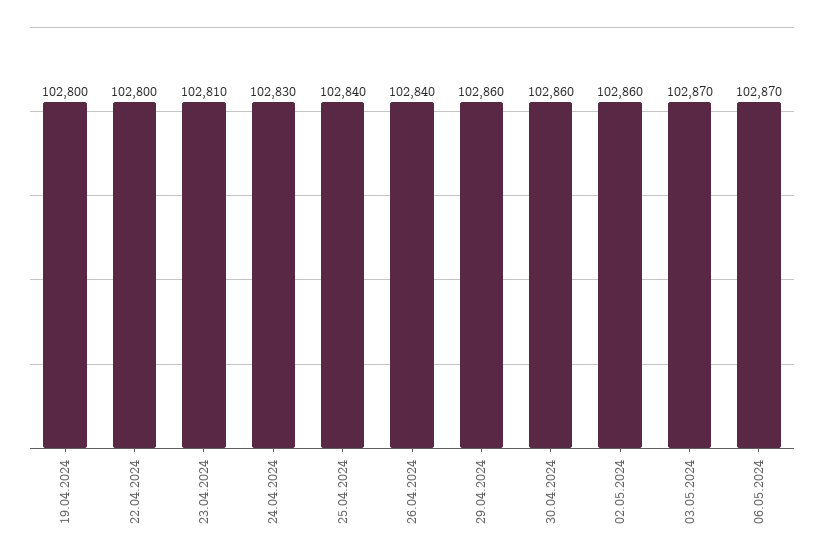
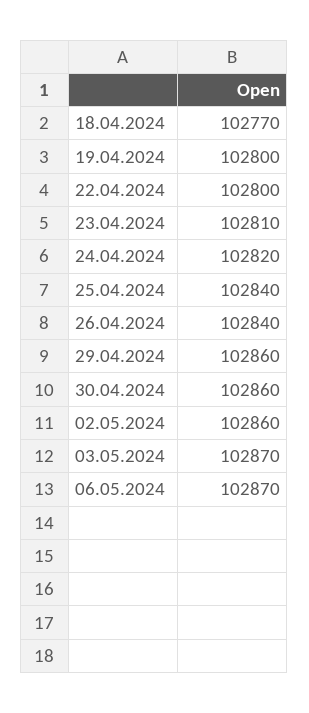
24.04.2024: 102830 -> 102820
18.04.2024: none -> 102770

